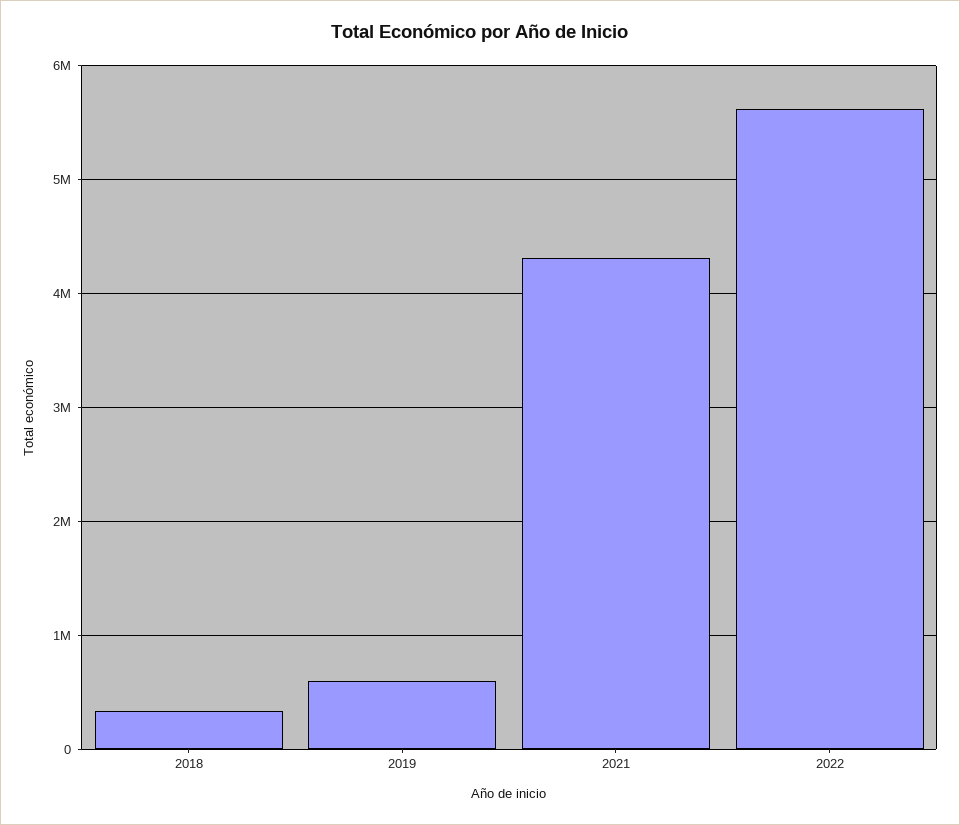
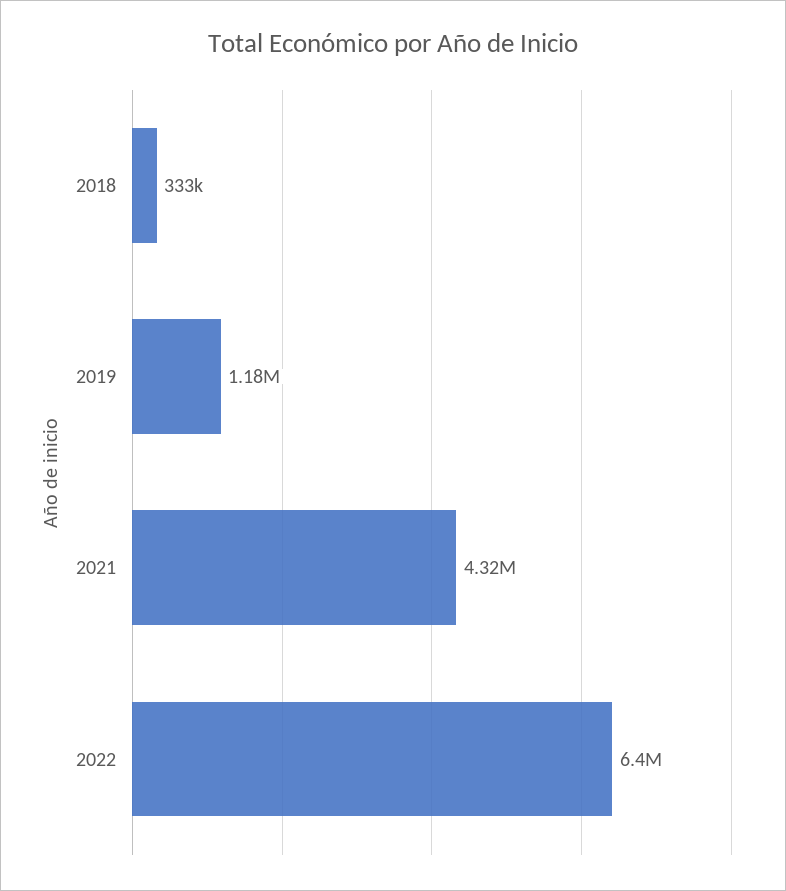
2019: 600000 -> 1180000
2022: 5600000 -> 6400000

